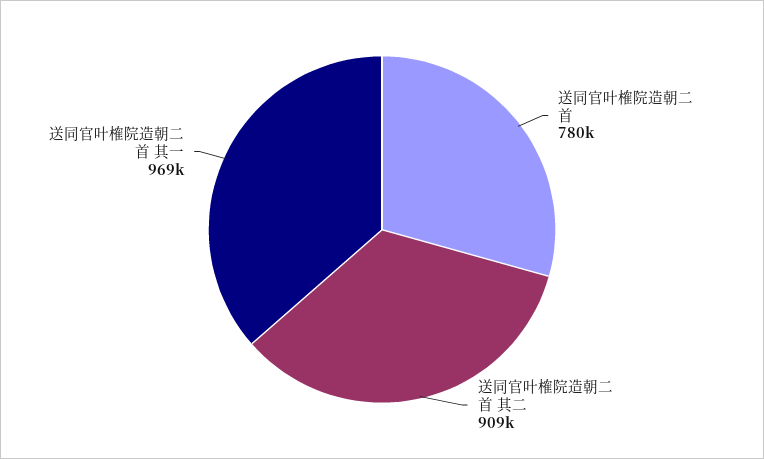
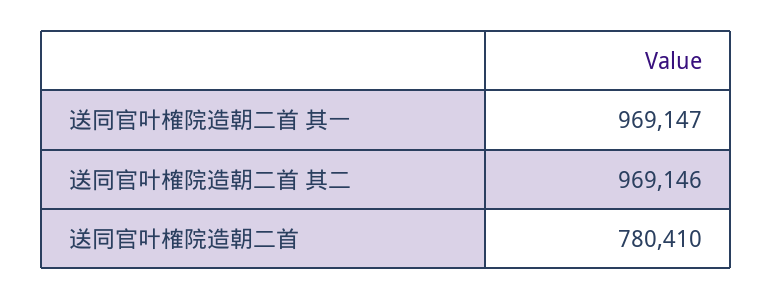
送同官叶榷院造朝二首 其二: 909000 -> 969146

